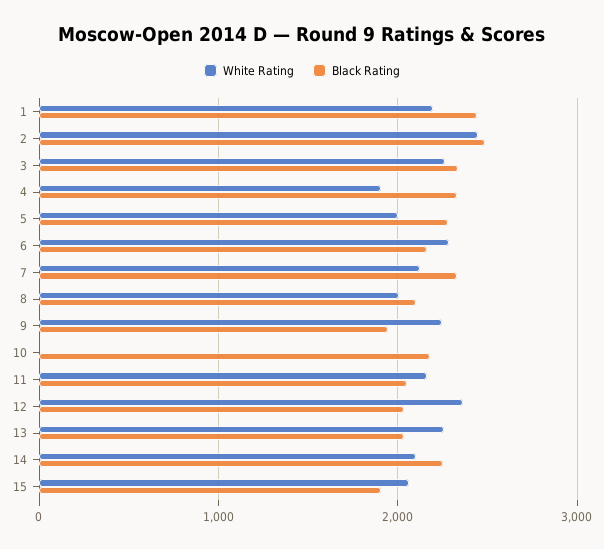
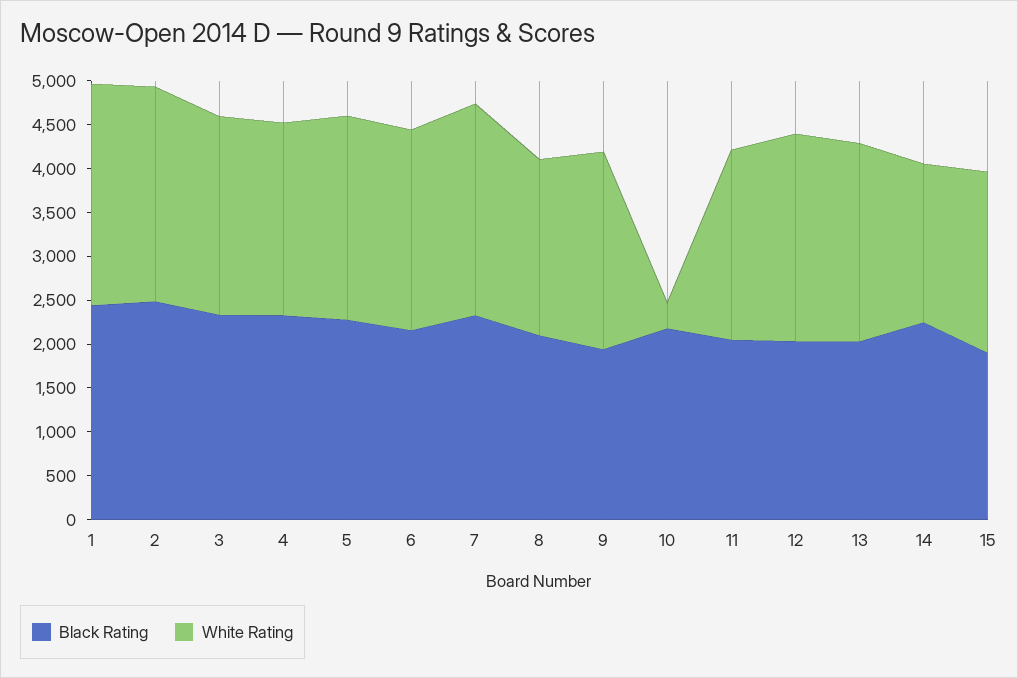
White Rating, 1: 2200 -> 2500
White Rating, 4: 1900 -> 2200
White Rating, 5: 2000 -> 2300
White Rating, 7: 2100 -> 2400
White Rating, 10: 0 -> 300
White Rating, 14: 2100 -> 1800

